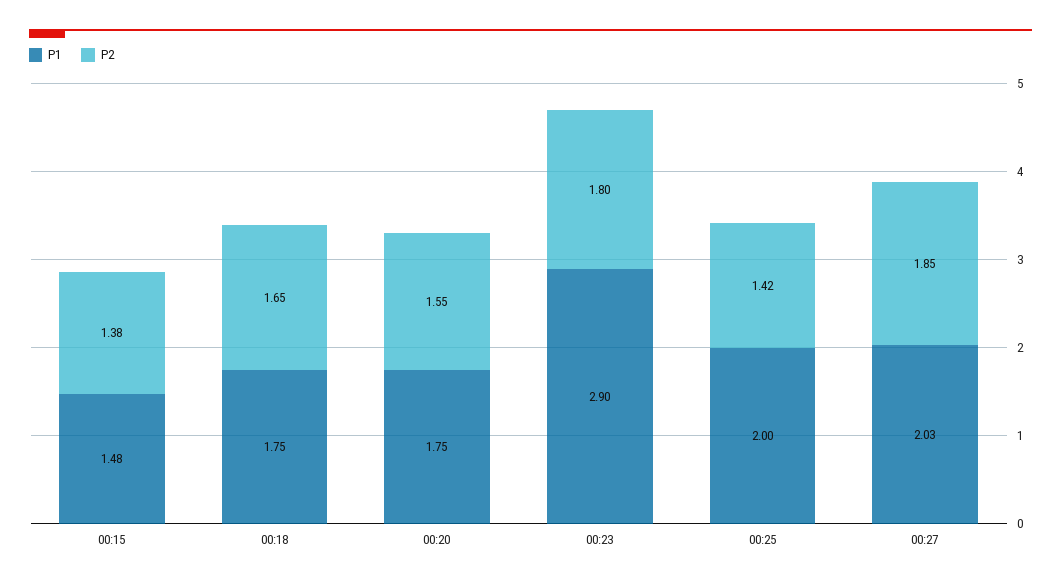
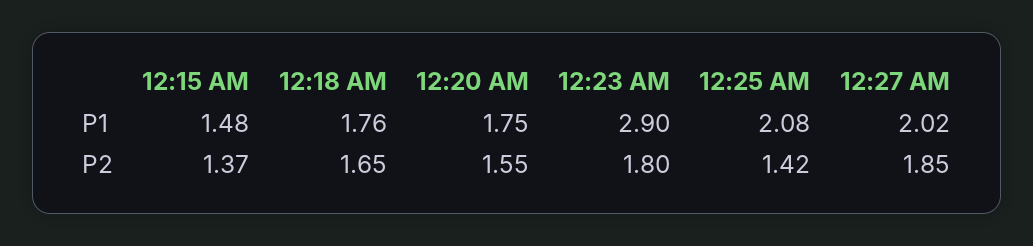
P2, 00:15: 1.38 -> 1.37
P1, 00:18: 1.75 -> 1.76
P1, 00:25: 2 -> 2.08
P1, 00:27: 2.03 -> 2.02

